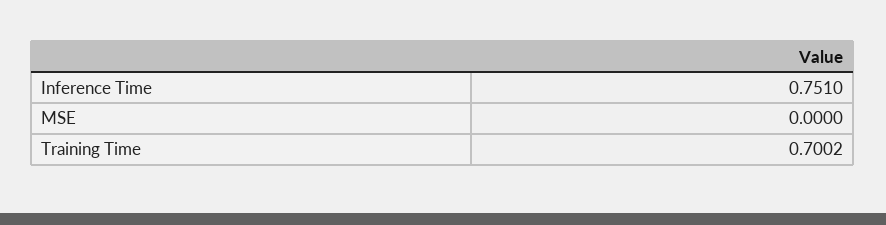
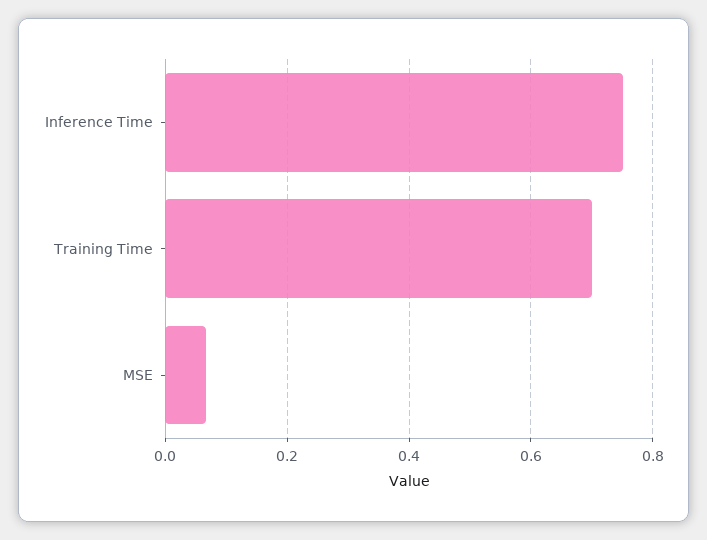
MSE: 0 -> 0.06

